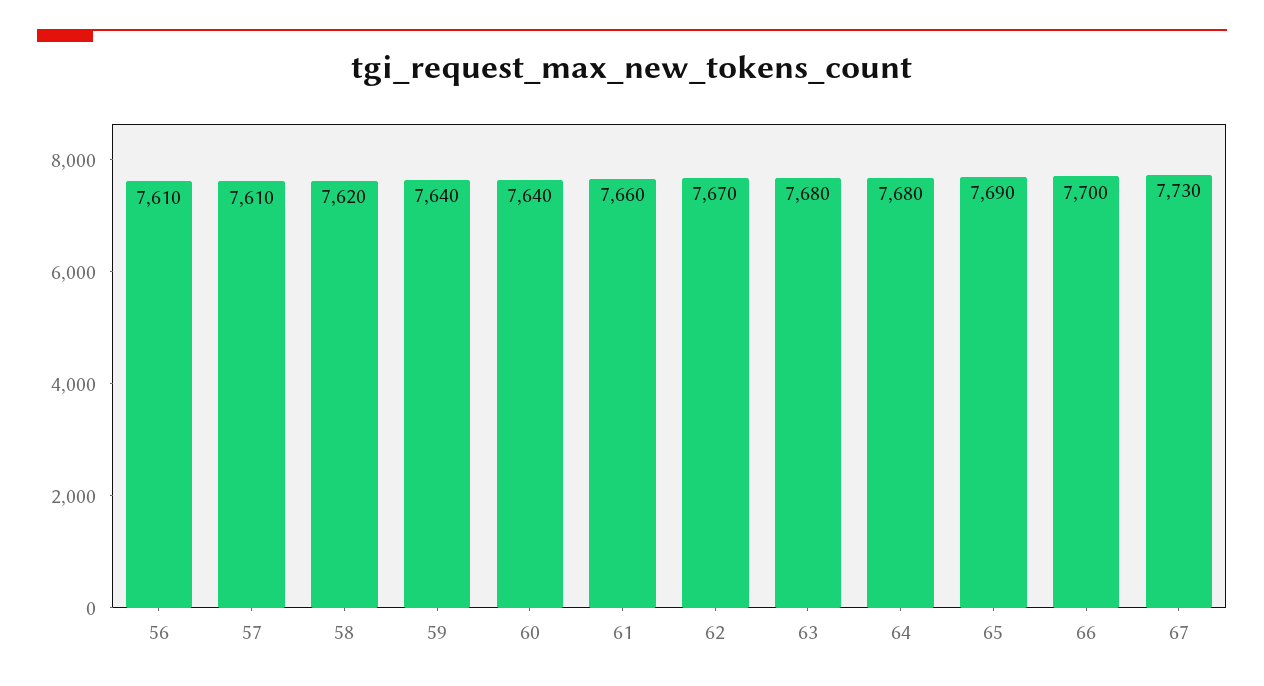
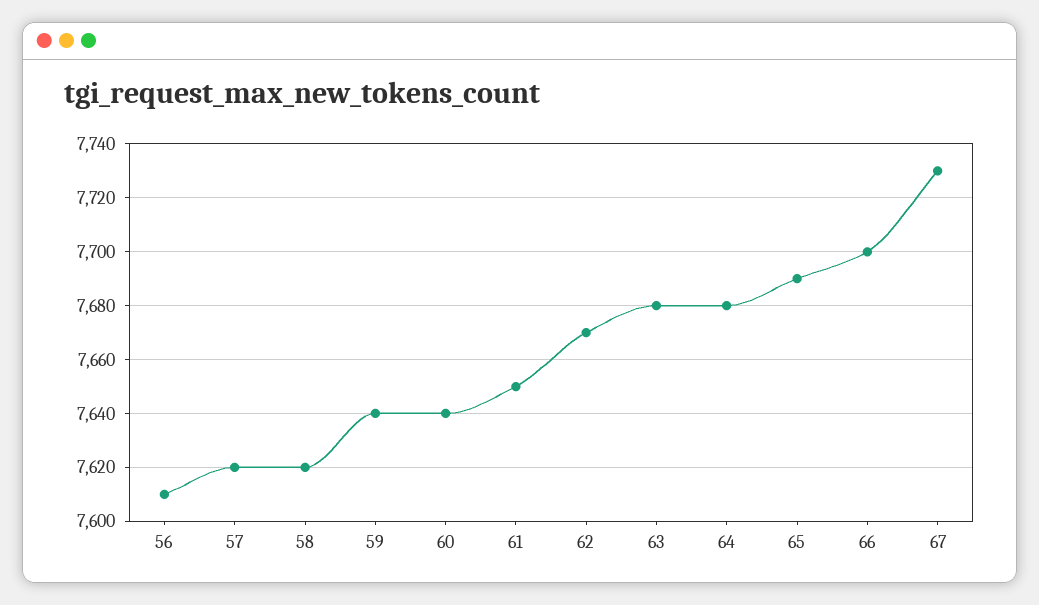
57: 7610 -> 7620
61: 7660 -> 7650

